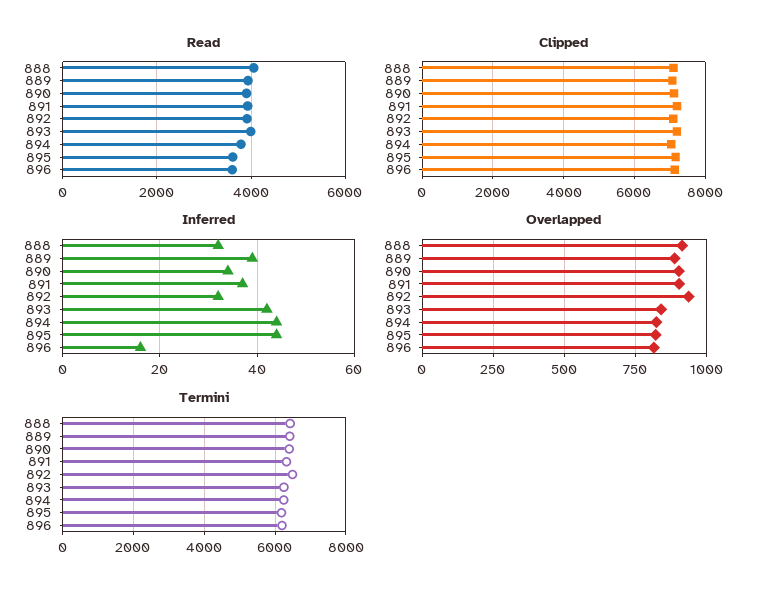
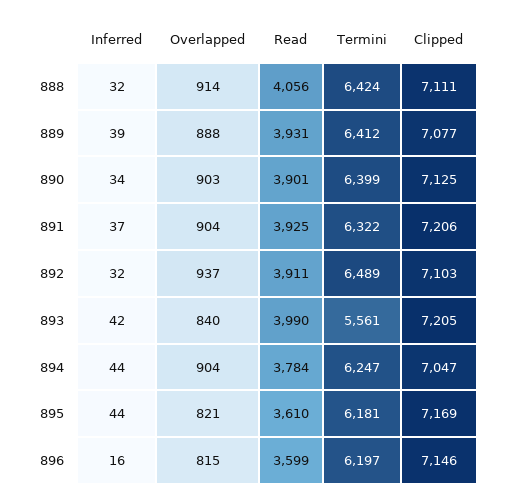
Overlapped, 894: 825 -> 904
Termini, 893: 6200 -> 5561

